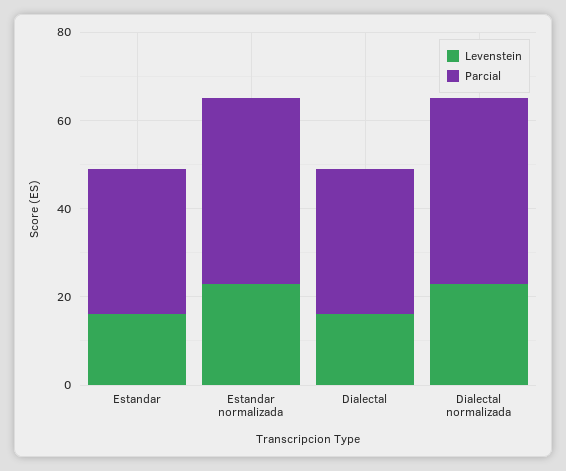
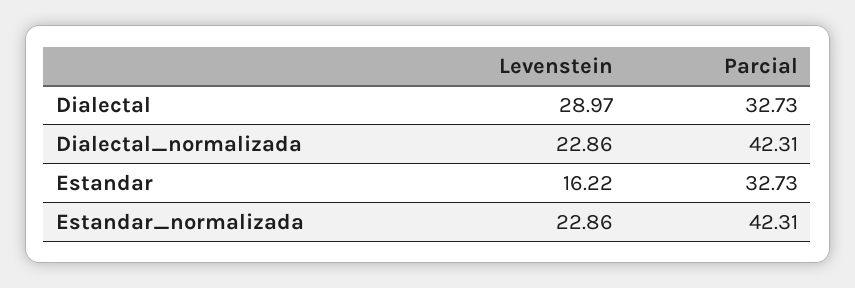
Levenstein, Dialectal: 15 -> 28.97

